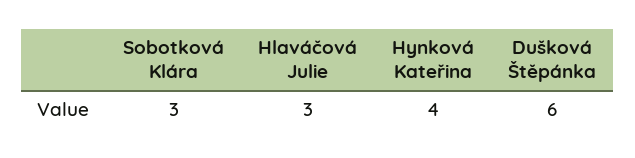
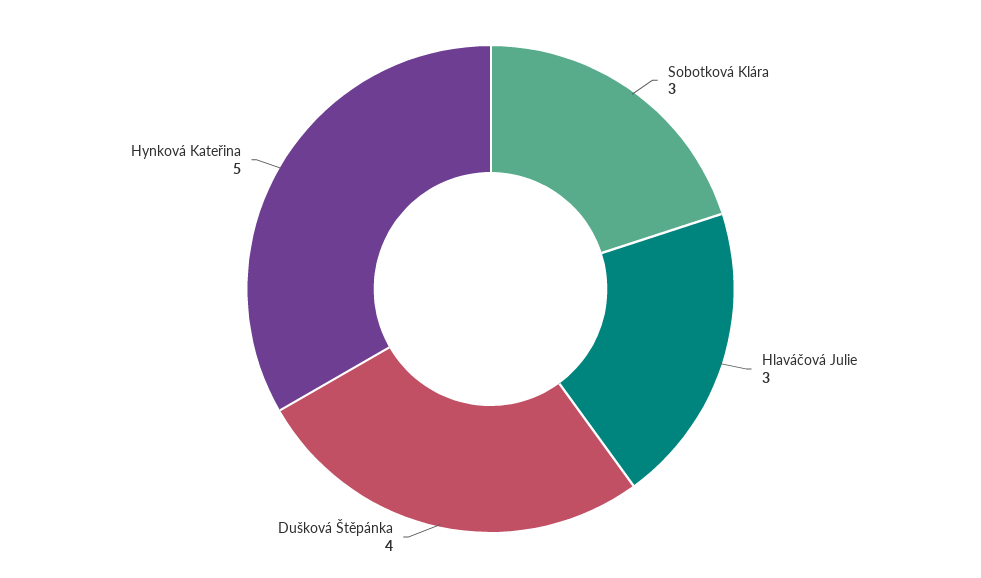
Hynková Kateřina: 4 -> 5
Dušková Štěpánka: 6 -> 4

